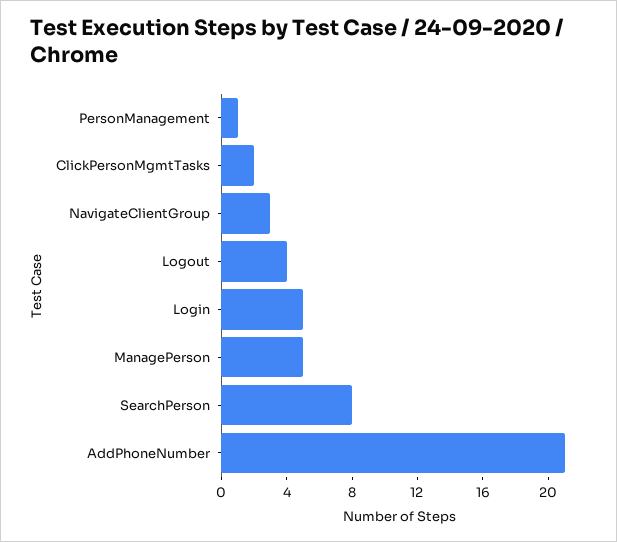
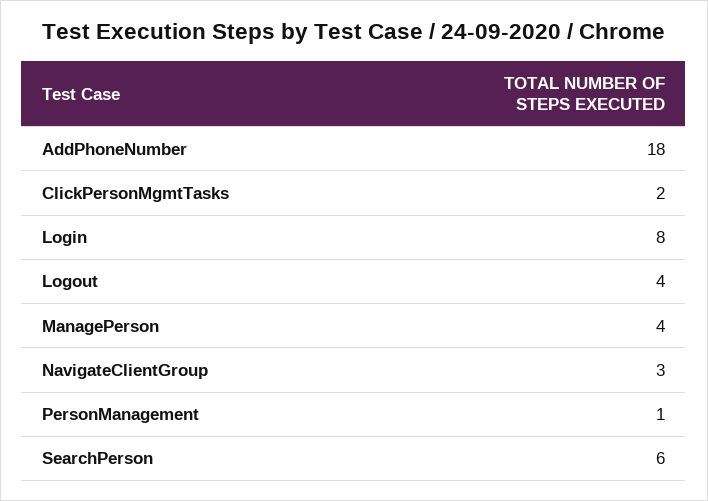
Login: 5 -> 8
ManagePerson: 5 -> 4
SearchPerson: 8 -> 6
AddPhoneNumber: 21 -> 18

